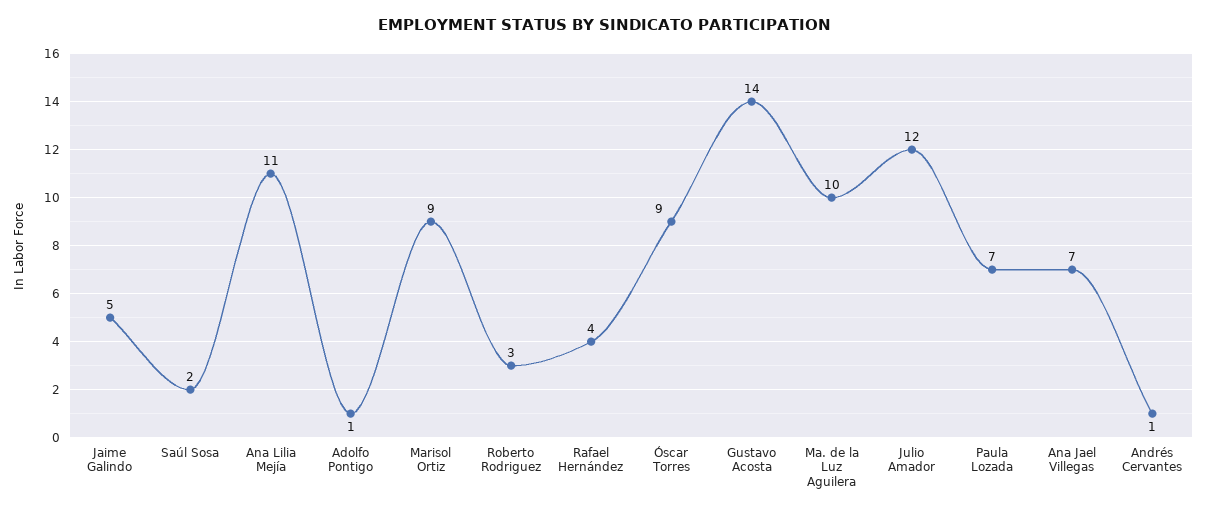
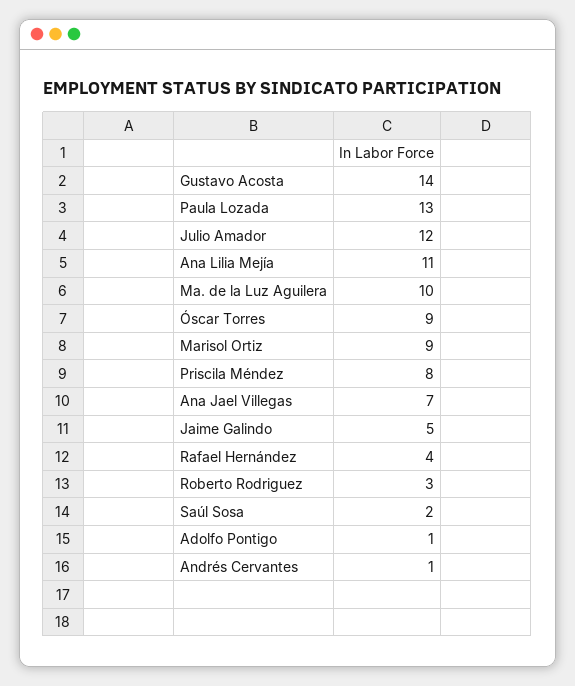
Paula Lozada: 7 -> 13
Priscila Méndez: none -> 8

